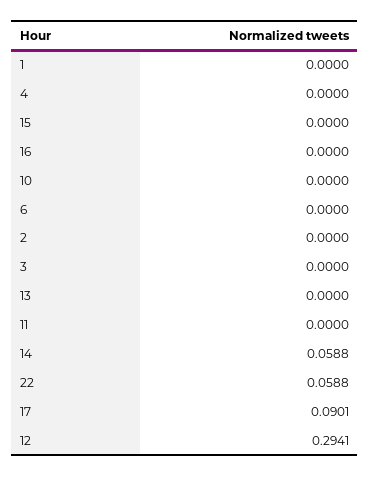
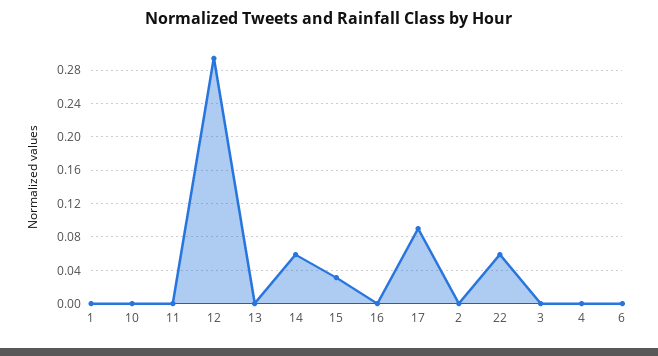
15: 0 -> 0.03

